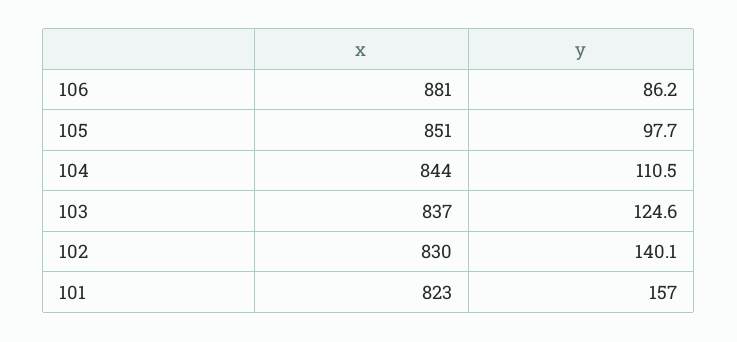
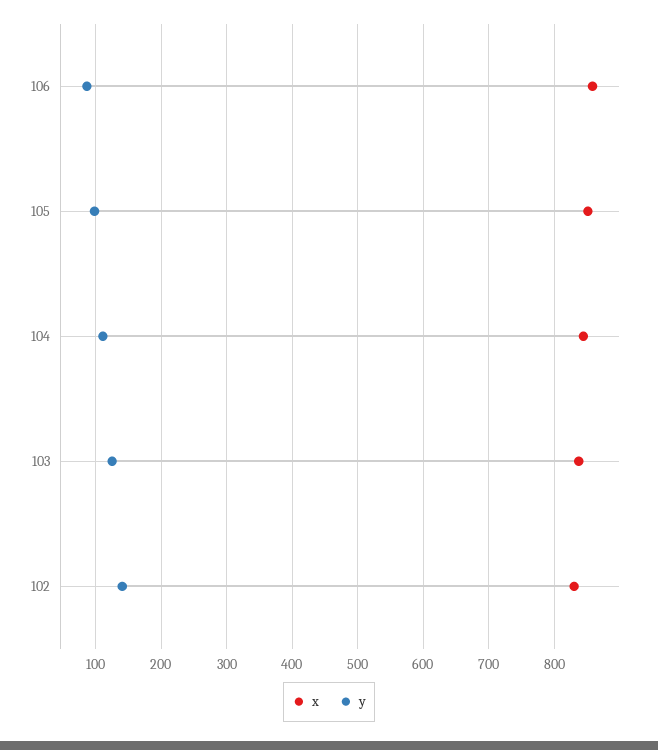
x, 106: 881 -> 860
x, 101: 823 -> none
y, 101: 157 -> none

